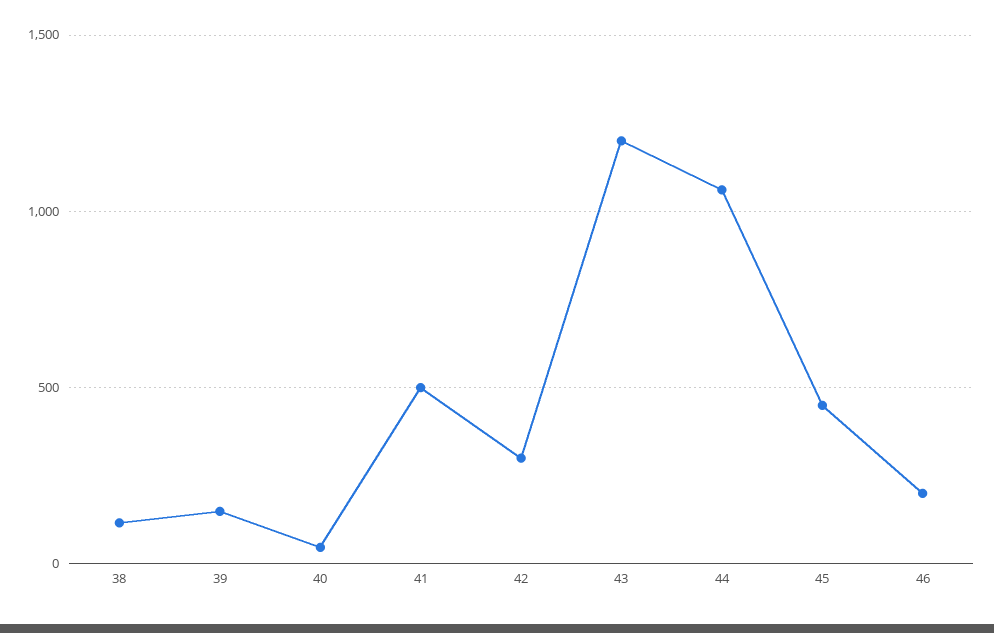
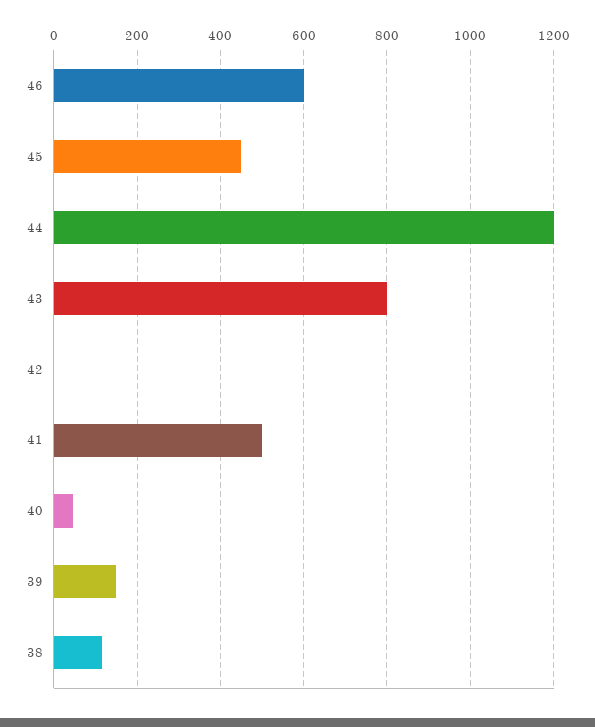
42: 300 -> 0
43: 1200 -> 800
44: 1050 -> 1200
46: 200 -> 600

